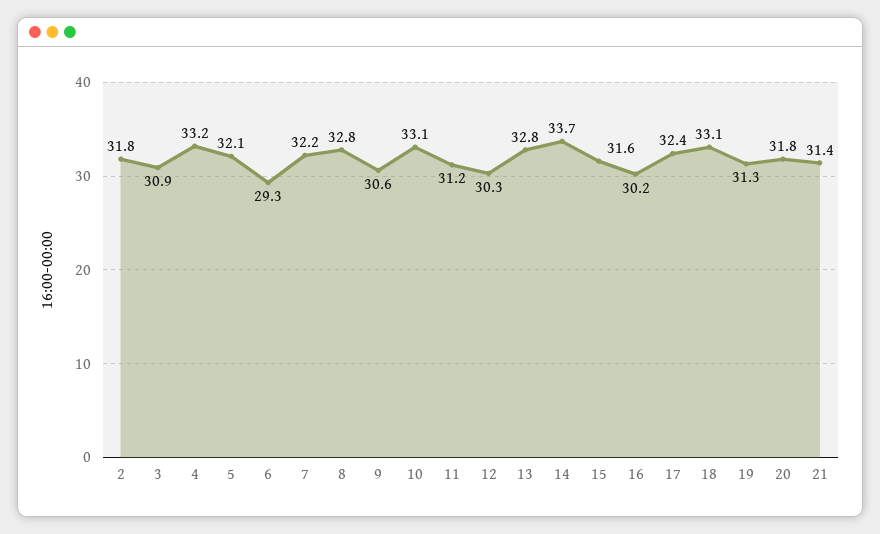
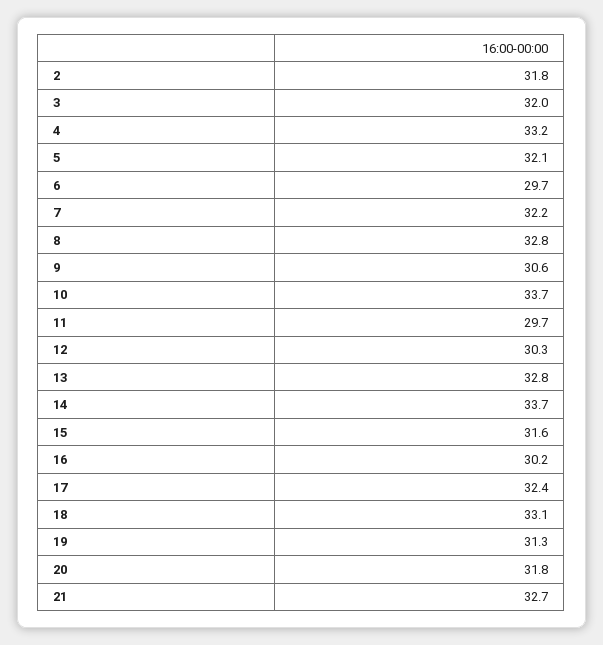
3: 30.9 -> 32
6: 29.3 -> 29.7
10: 33.1 -> 33.7
11: 31.2 -> 29.7
21: 31.4 -> 32.7

